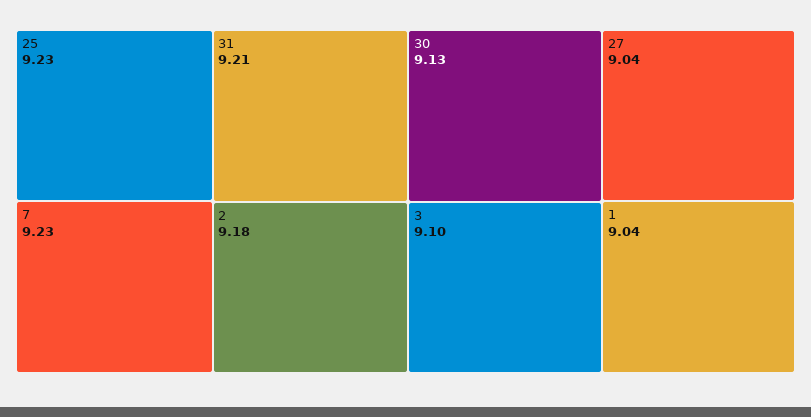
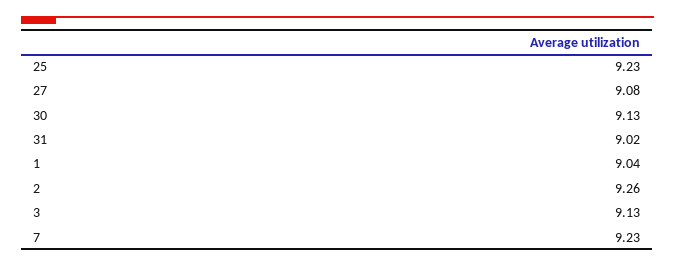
31: 9.21 -> 9.02
2: 9.18 -> 9.26
3: 9.1 -> 9.13
27: 9.04 -> 9.08

